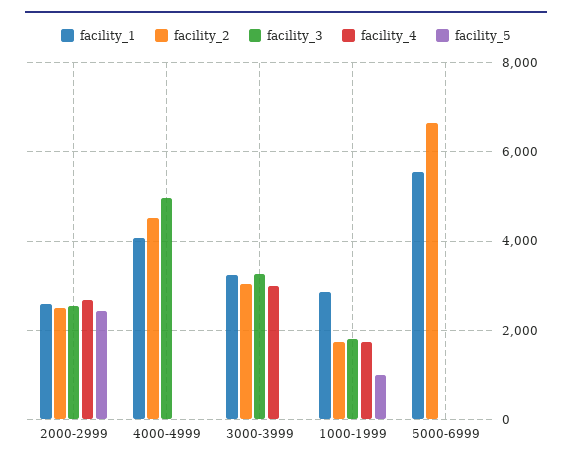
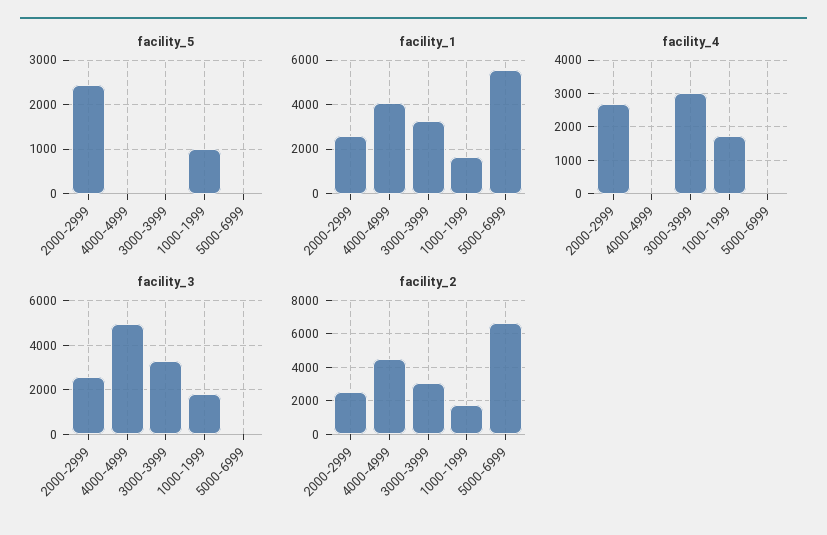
facility_1, 1000-1999: 2800 -> 1500

